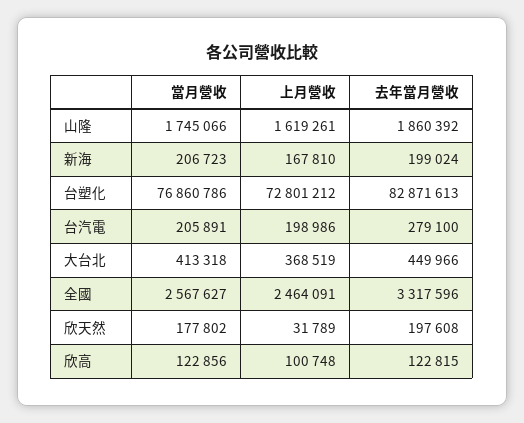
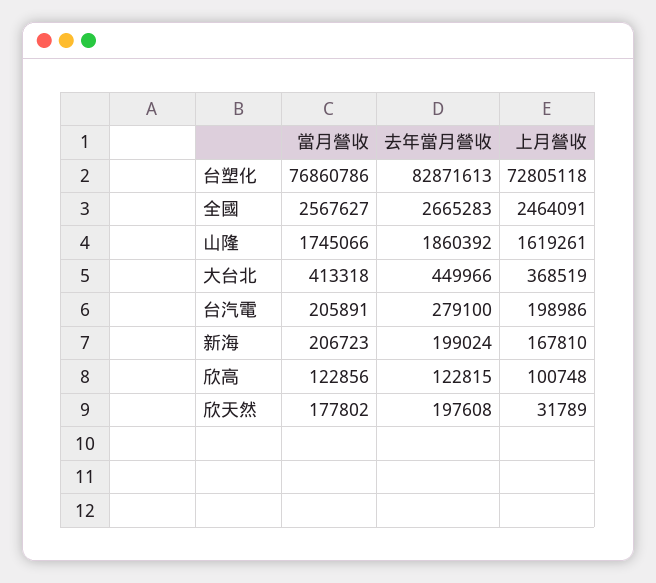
上月營收, 台塑化: 72801212 -> 72805118
去年當月營收, 全國: 3317596 -> 2665283

